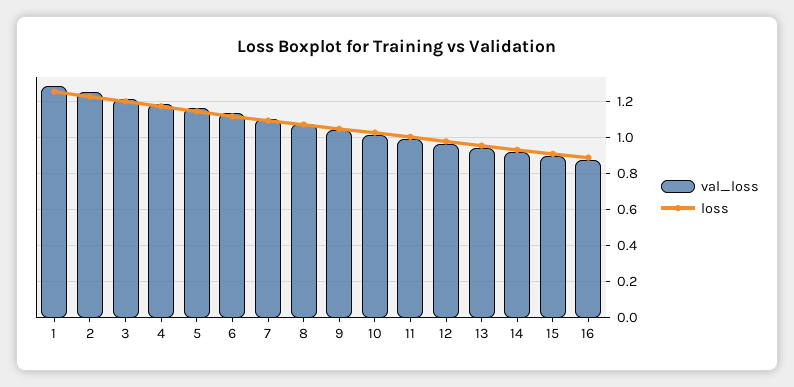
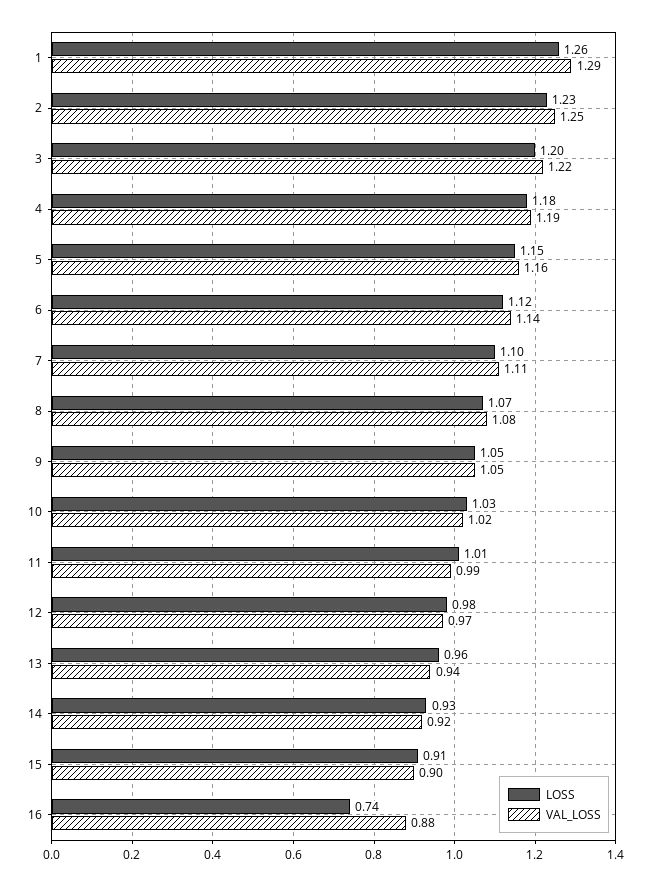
loss, 16: 0.9 -> 0.74

